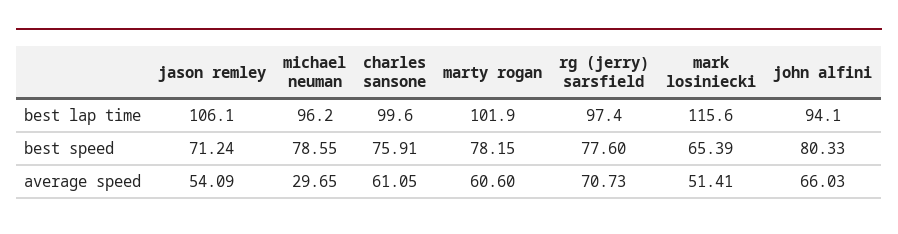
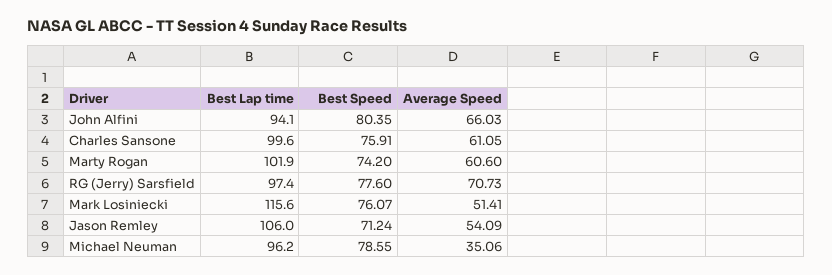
jason remley, best lap time: 106.1 -> 106
marty rogan, best speed: 78.15 -> 74.2
mark losiniecki, best speed: 65.39 -> 76.07
john alfini, best speed: 80.33 -> 80.35
michael neuman, average speed: 29.65 -> 35.06

